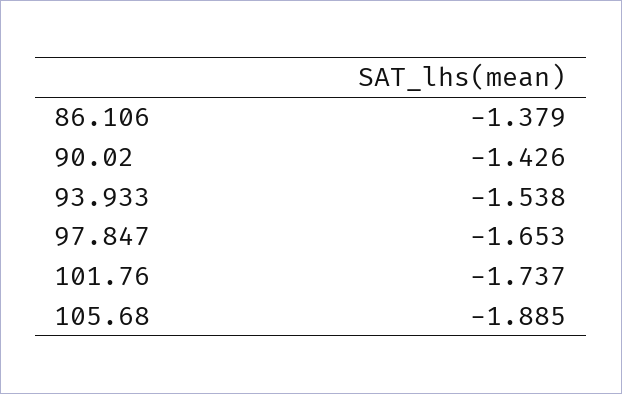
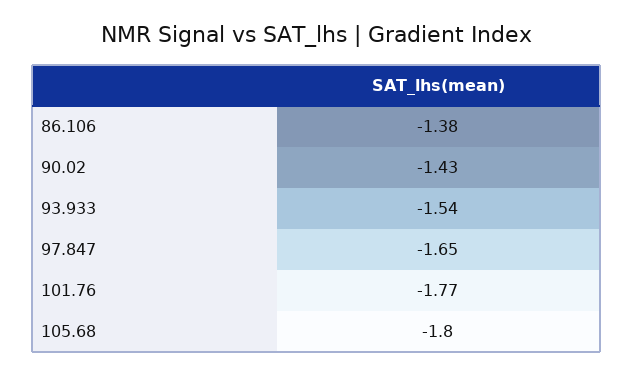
101.76: -1.737 -> -1.77
105.68: -1.885 -> -1.8

